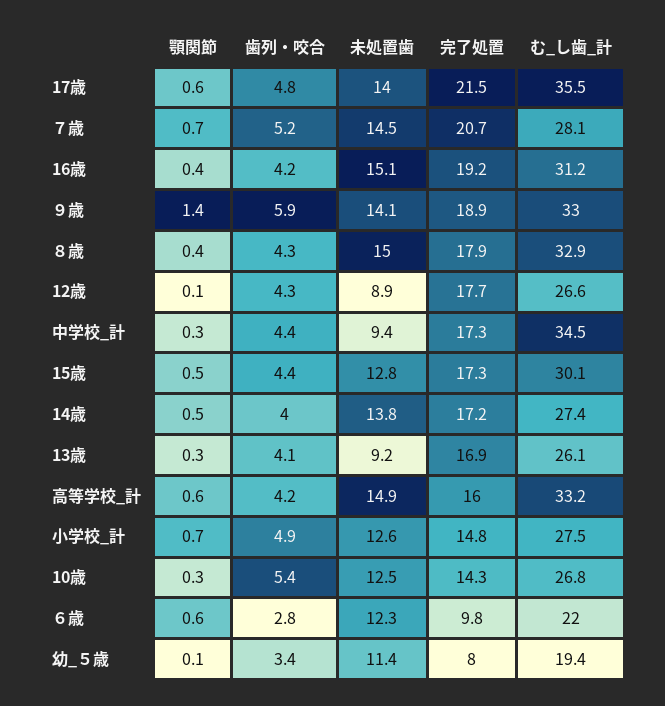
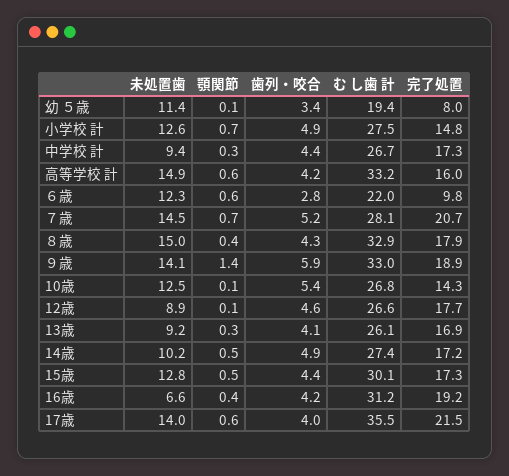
歯列・咬合, 17歳: 4.8 -> 4
未処置歯, 16歳: 15.1 -> 6.6
歯列・咬合, 12歳: 4.3 -> 4.6
む_し歯_計, 中学校_計: 34.5 -> 26.7
歯列・咬合, 14歳: 4 -> 4.9
未処置歯, 14歳: 13.8 -> 10.2
顎関節, 10歳: 0.3 -> 0.1

